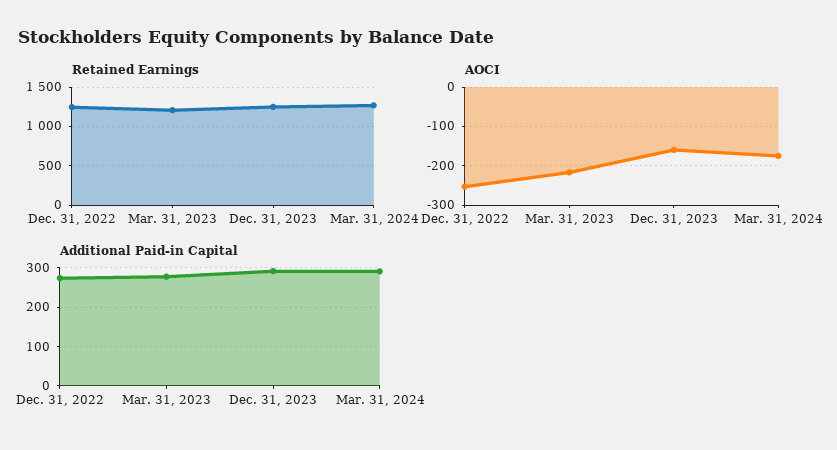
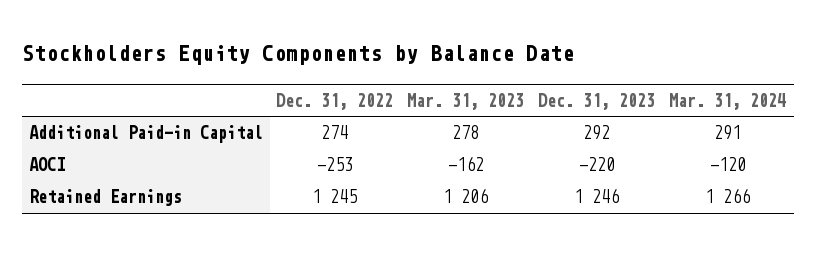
AOCI, Mar. 31, 2023: -220 -> -162
AOCI, Dec. 31, 2023: -160 -> -220
AOCI, Mar. 31, 2024: -180 -> -120

